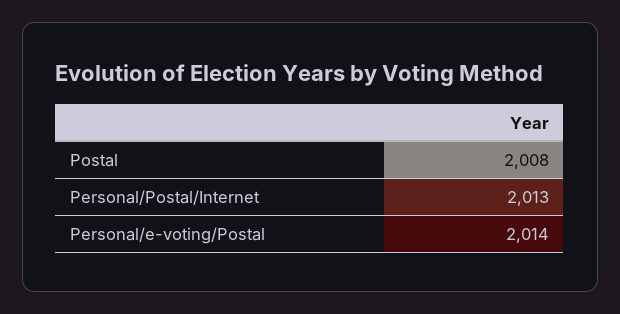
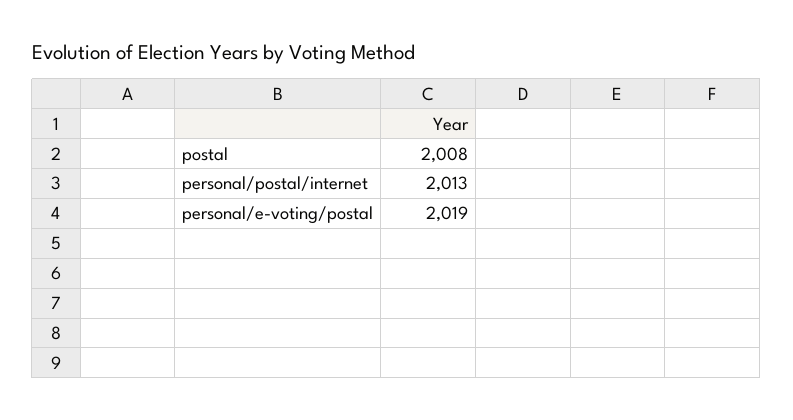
Personal/e-voting/Postal: 2014 -> 2019

